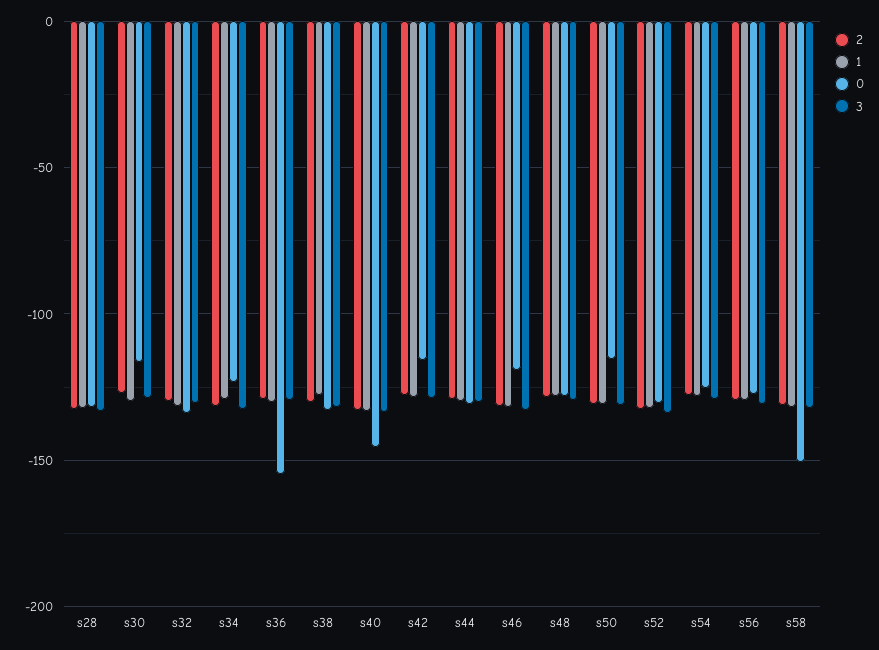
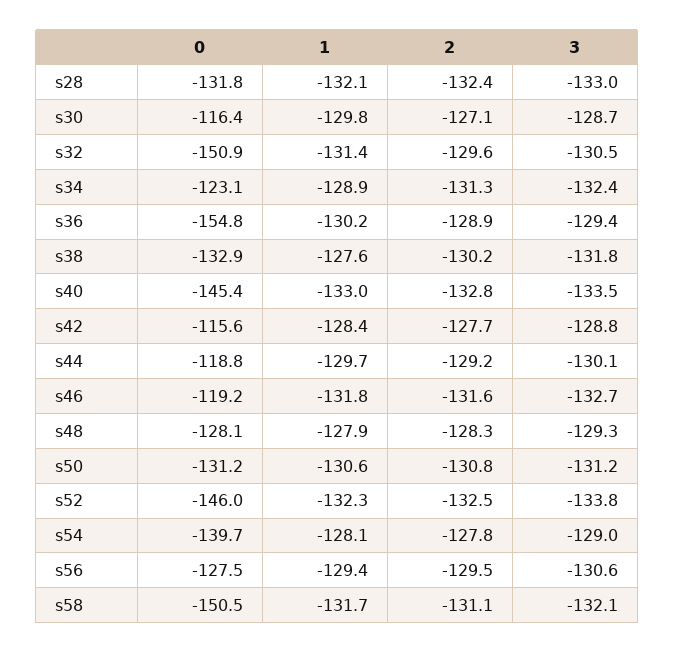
0, s32: -135 -> -150.9
0, s44: -130 -> -118.8
0, s50: -115 -> -131.2
0, s52: -130 -> -146
0, s54: -125 -> -139.7

